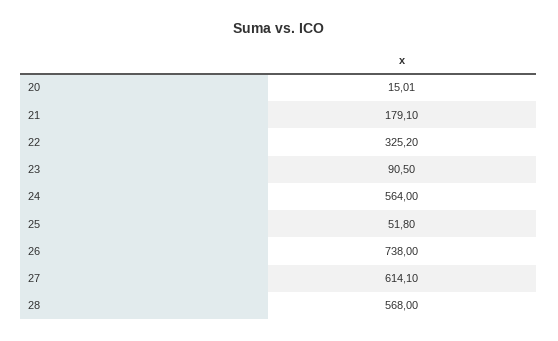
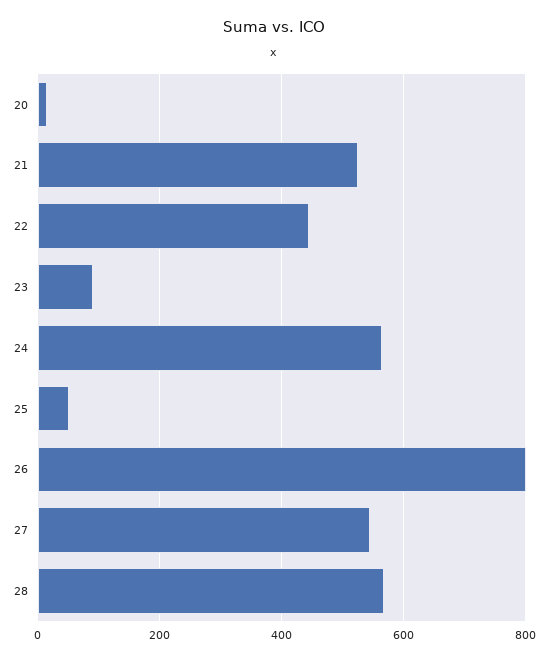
21: 179.1 -> 520
22: 325.2 -> 440
26: 738 -> 800
27: 614.1 -> 540

